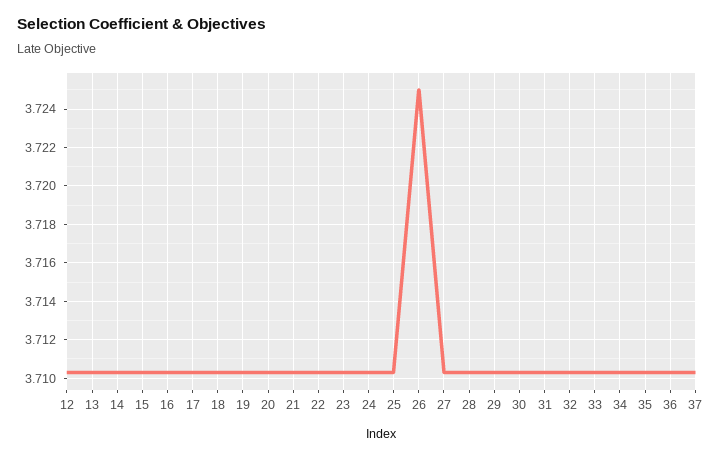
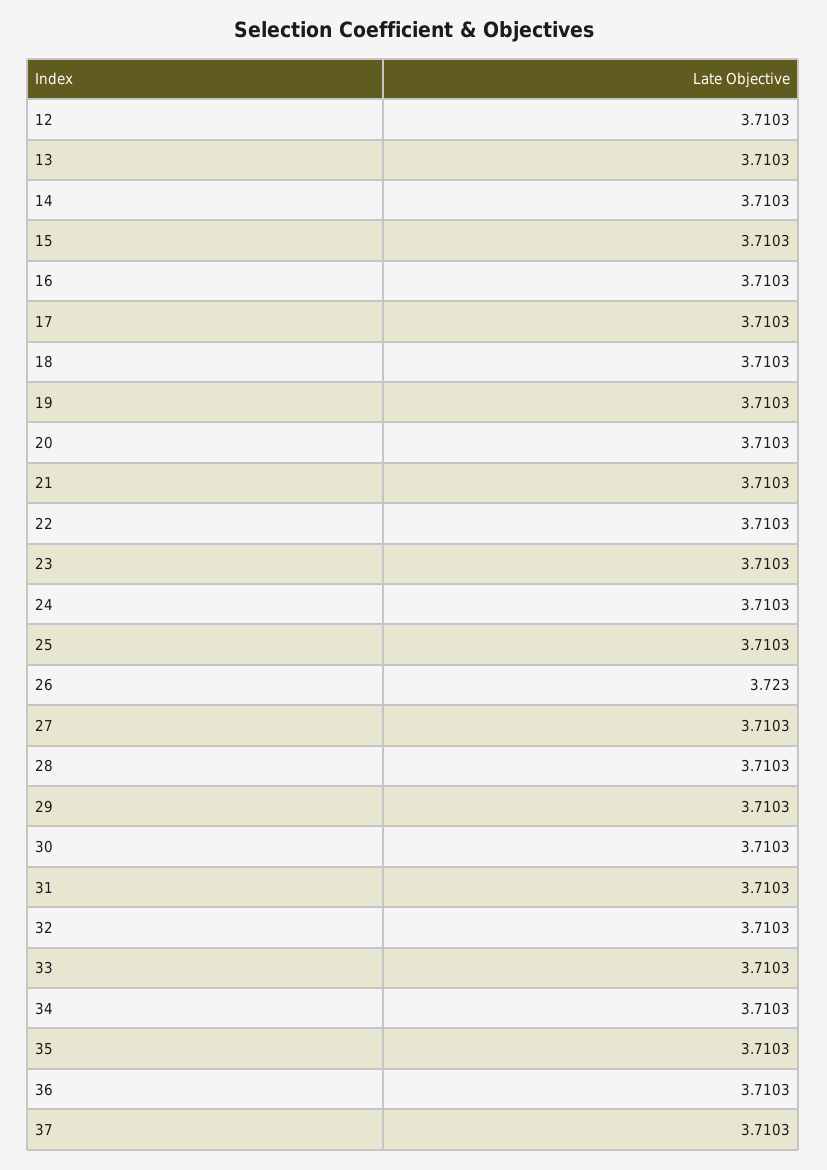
26: 3.725 -> 3.723

